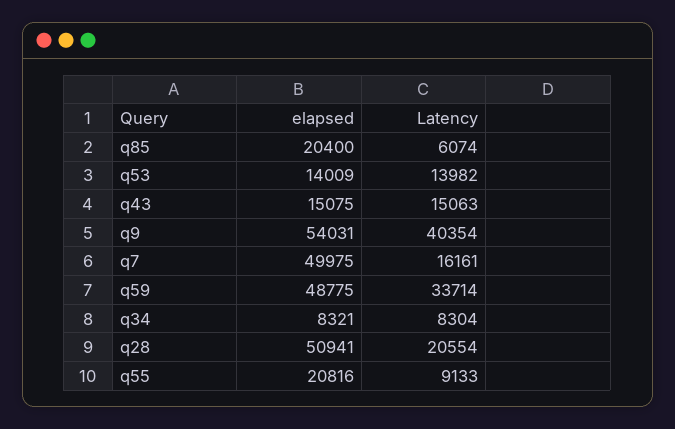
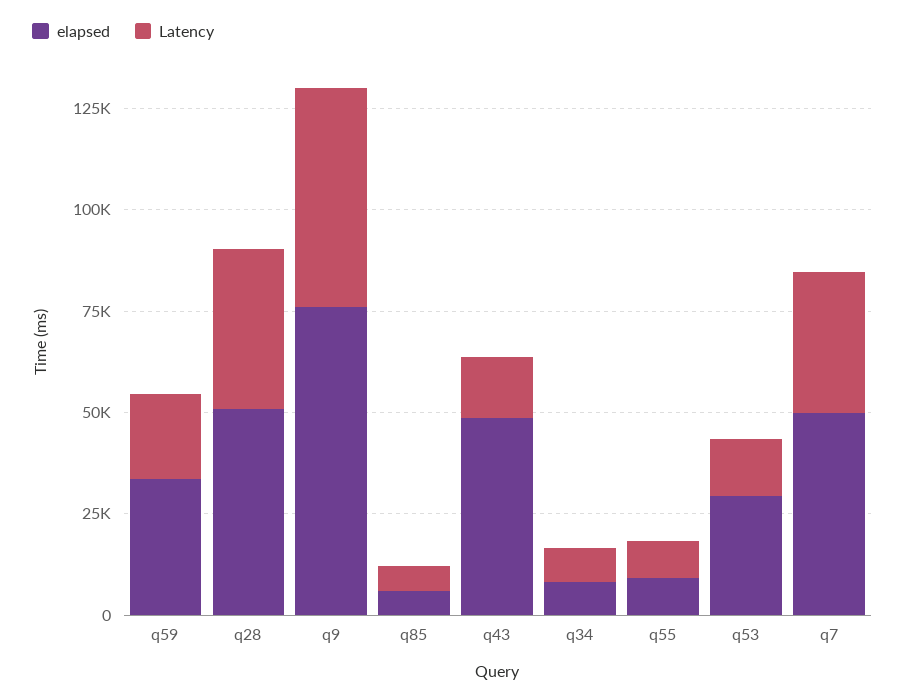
elapsed, q85: 20400 -> 5000
elapsed, q53: 14009 -> 30000
elapsed, q43: 15075 -> 50000
elapsed, q9: 54031 -> 75000
Latency, q9: 40354 -> 55000
Latency, q7: 16161 -> 35000
elapsed, q59: 48775 -> 35000
Latency, q59: 33714 -> 20000
Latency, q28: 20554 -> 40000
elapsed, q55: 20816 -> 10000

